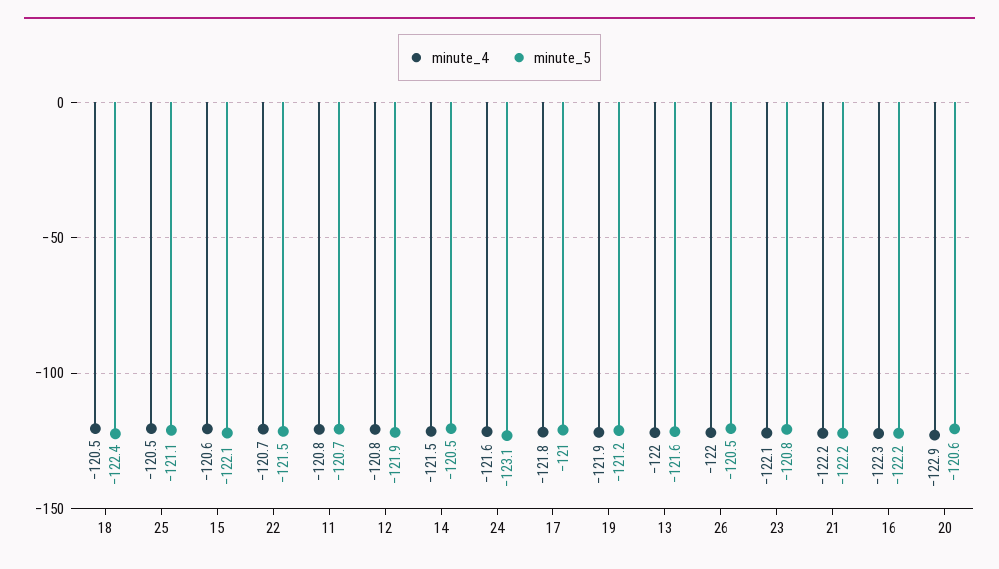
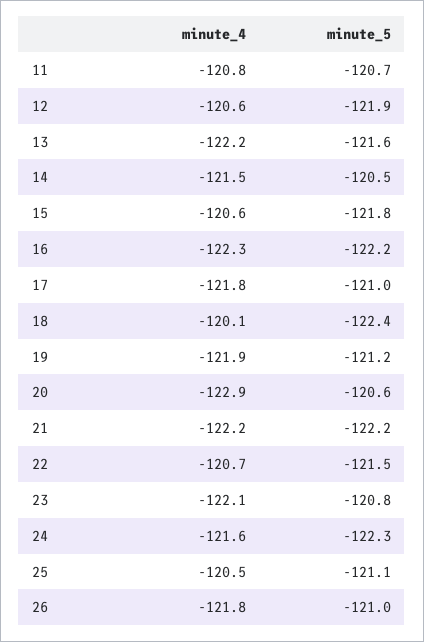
minute_4, 18: -120.5 -> -120.1
minute_5, 15: -122.1 -> -121.8
minute_4, 12: -120.8 -> -120.6
minute_5, 24: -123.1 -> -122.3
minute_4, 13: -122 -> -122.2
minute_4, 26: -122 -> -121.8
minute_5, 26: -120.5 -> -121

